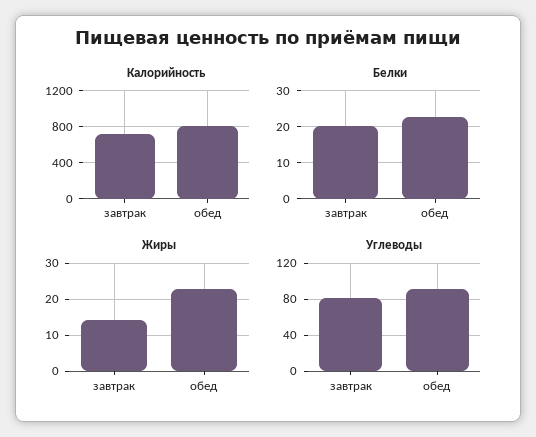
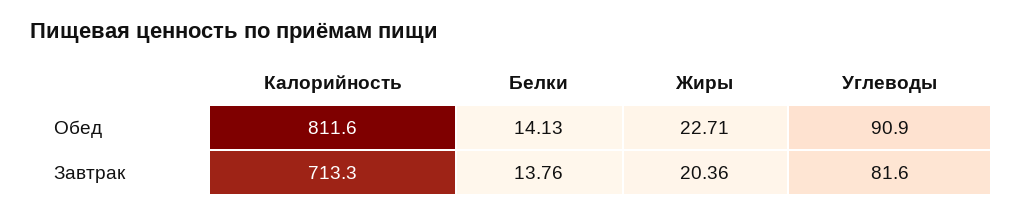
Белки, завтрак: 20 -> 13.76
Белки, обед: 22 -> 14.13
Жиры, завтрак: 14 -> 20.36

